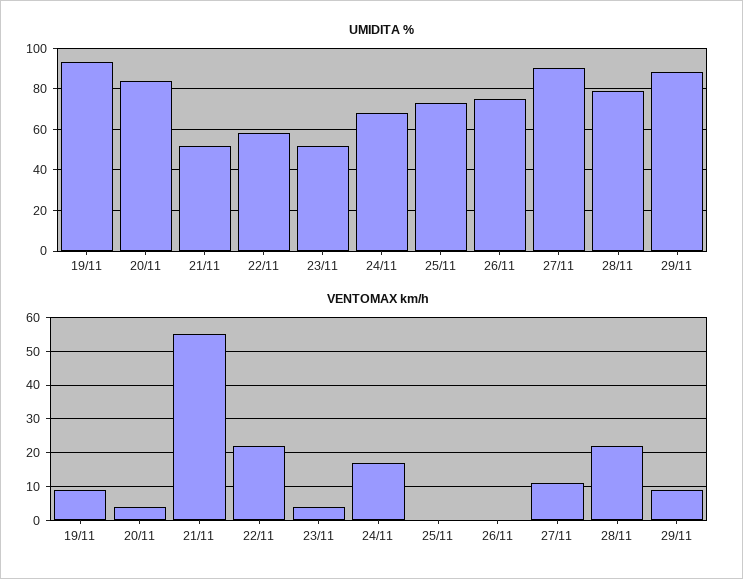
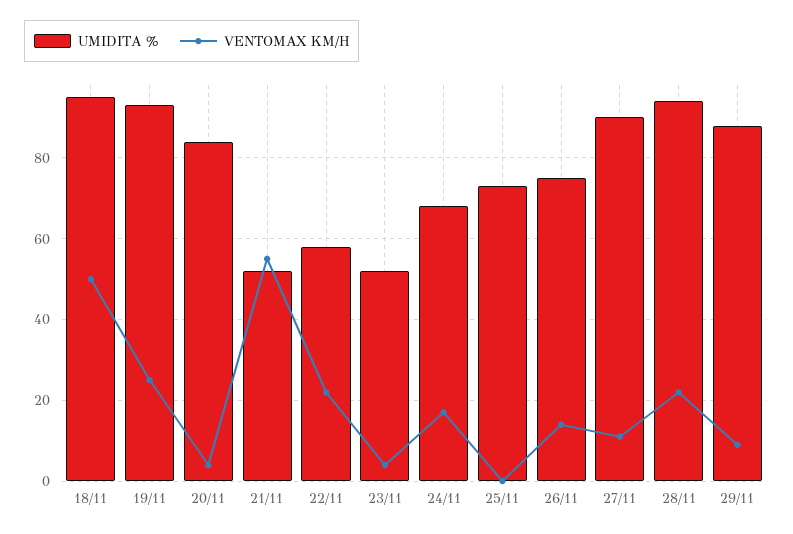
UMIDITA %, 28/11: 80 -> 95
VENTOMAX km/h, 19/11: 10 -> 25
VENTOMAX km/h, 26/11: 0 -> 15
UMIDITA %, 18/11: none -> 95
VENTOMAX km/h, 18/11: none -> 50

